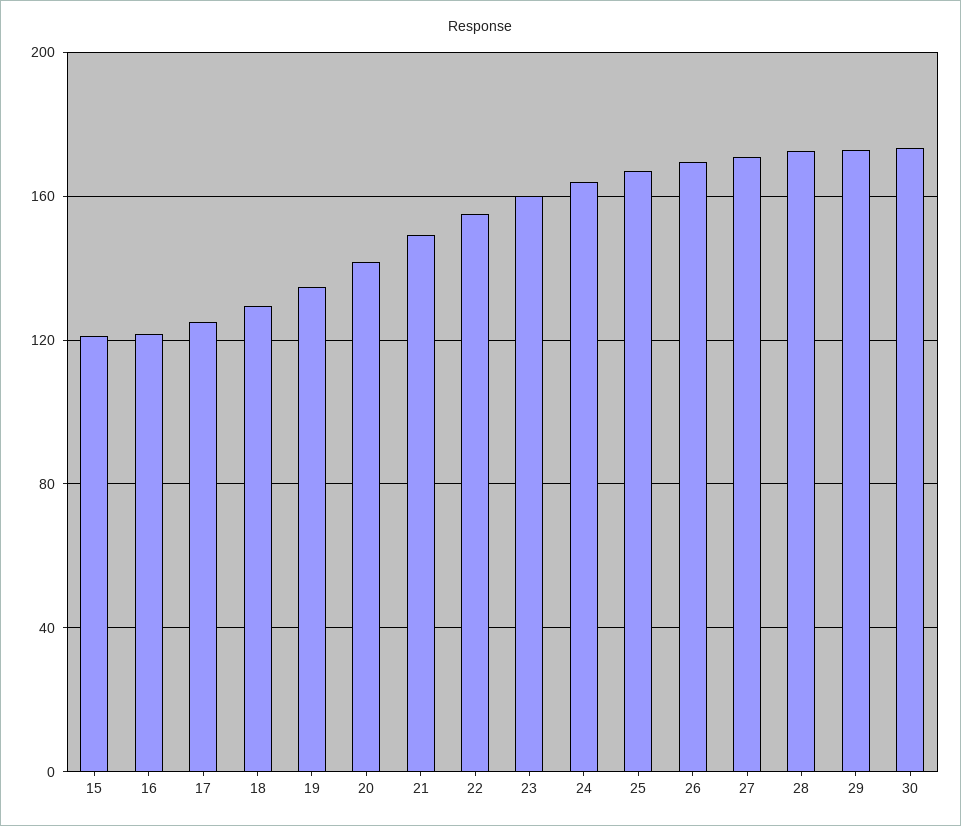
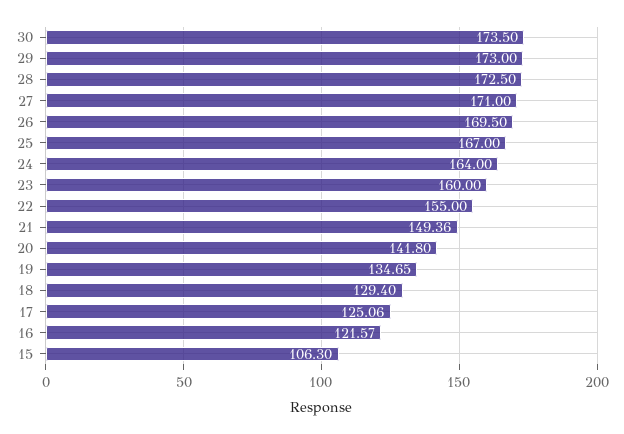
15: 120 -> 106.3

